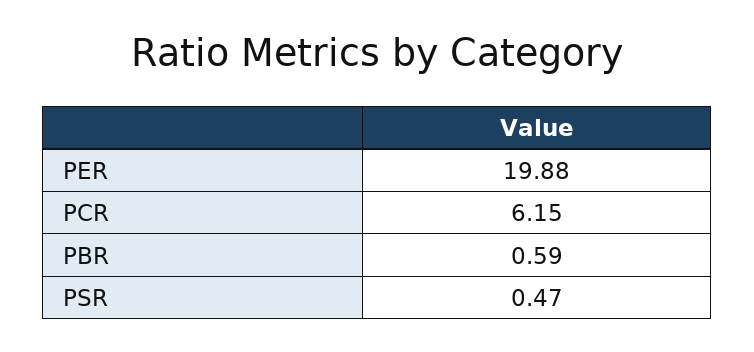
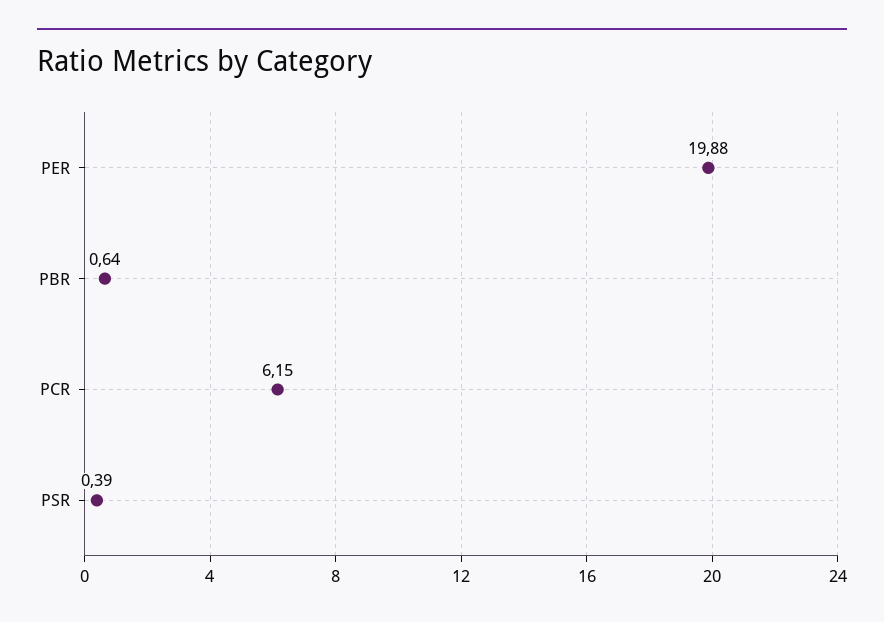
PBR: 0.59 -> 0.64
PSR: 0.47 -> 0.39

